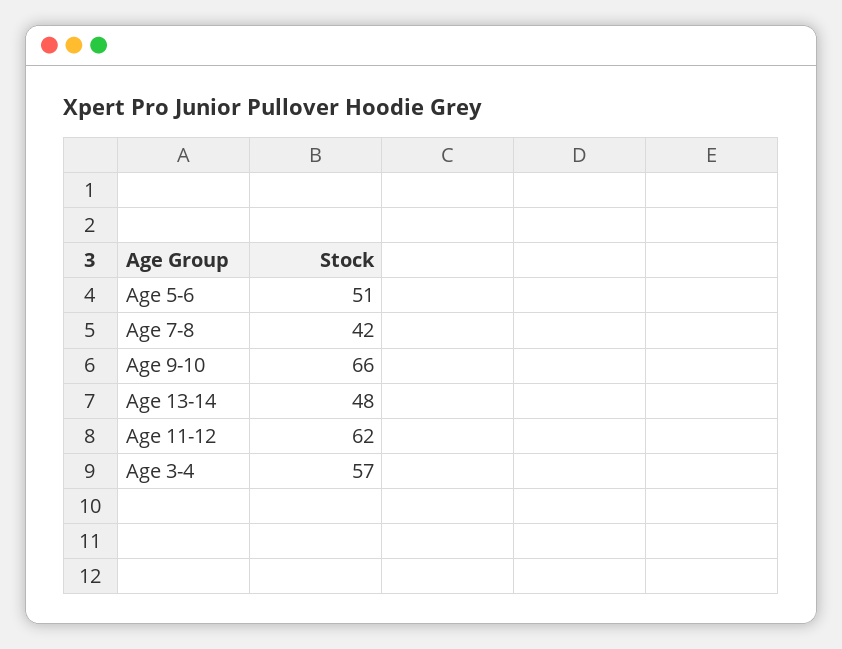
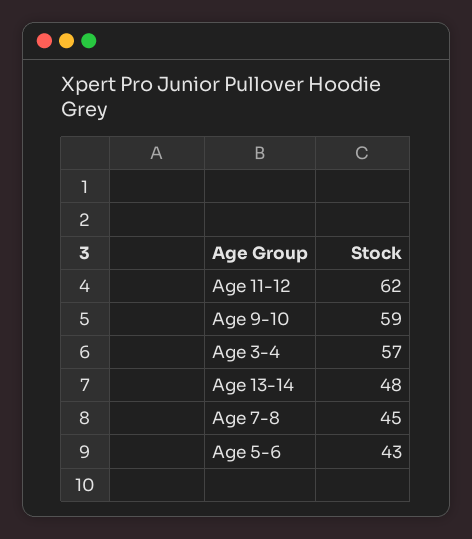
Age 5-6: 51 -> 43
Age 7-8: 42 -> 45
Age 9-10: 66 -> 59

